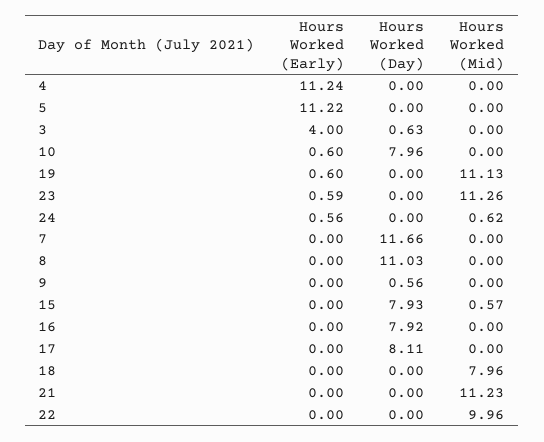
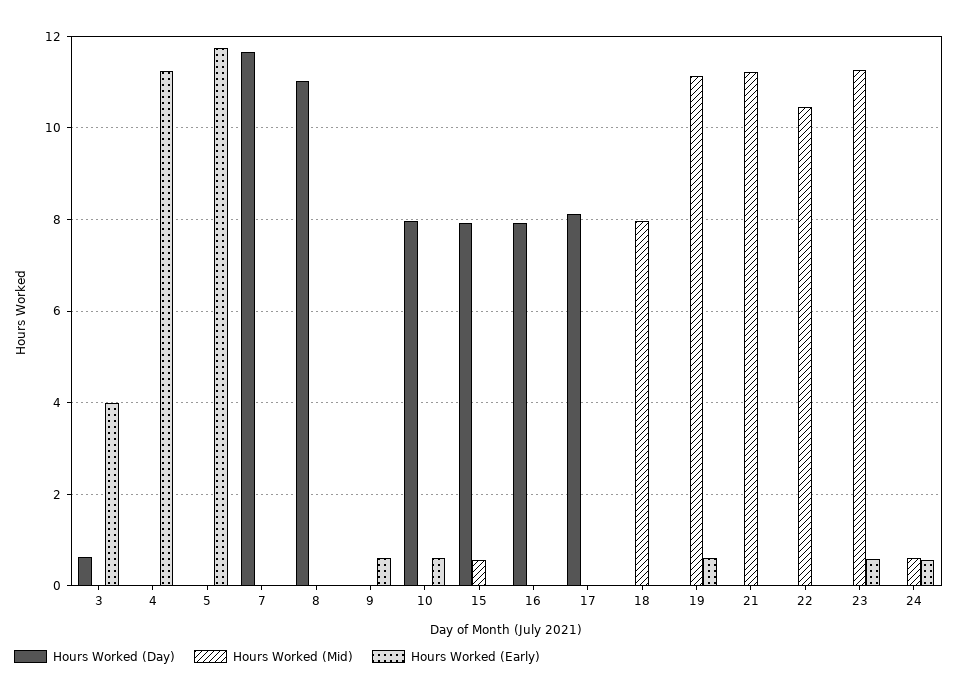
Hours Worked (Early), 5: 11.22 -> 11.8
Hours Worked (Early), 9: 0 -> 0.6
Hours Worked (Day), 9: 0.56 -> 0
Hours Worked (Mid), 22: 9.96 -> 10.4

